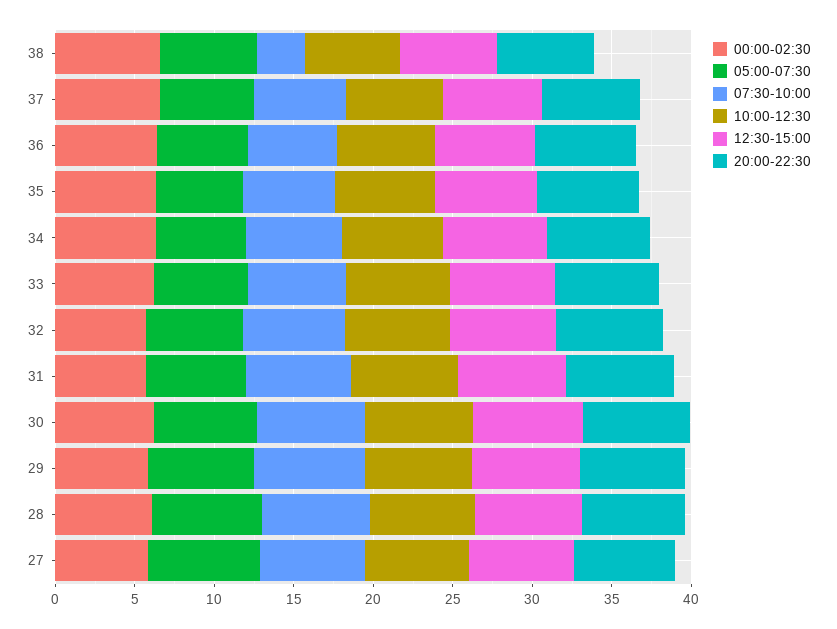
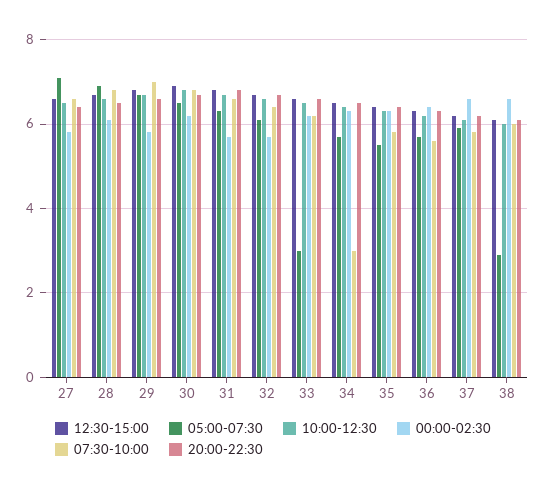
05:00-07:30, 38: 6 -> 3
07:30-10:00, 38: 3 -> 6
07:30-10:00, 34: 6 -> 3
05:00-07:30, 33: 6 -> 3

